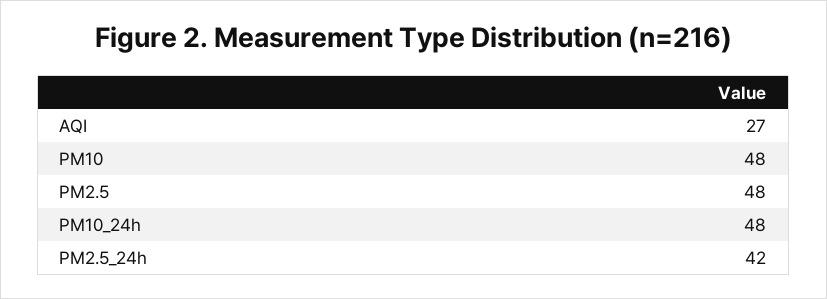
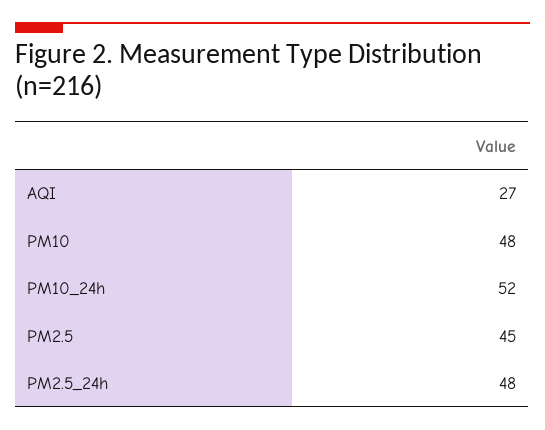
PM2.5: 48 -> 45
PM10_24h: 48 -> 52
PM2.5_24h: 42 -> 48

